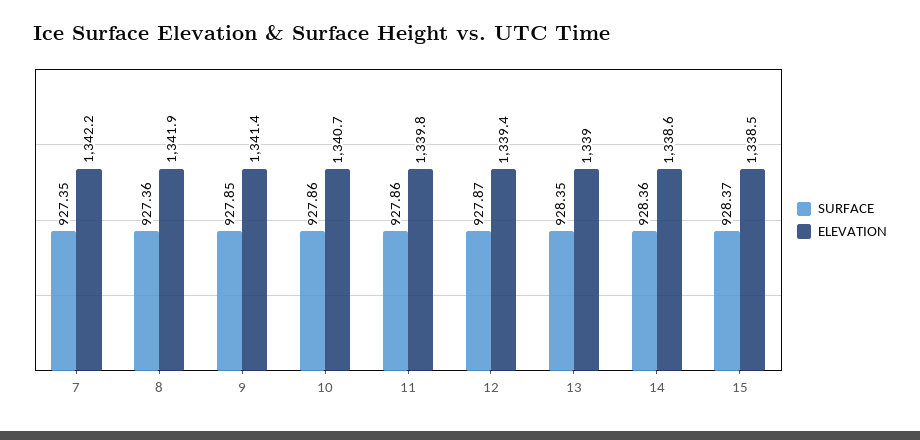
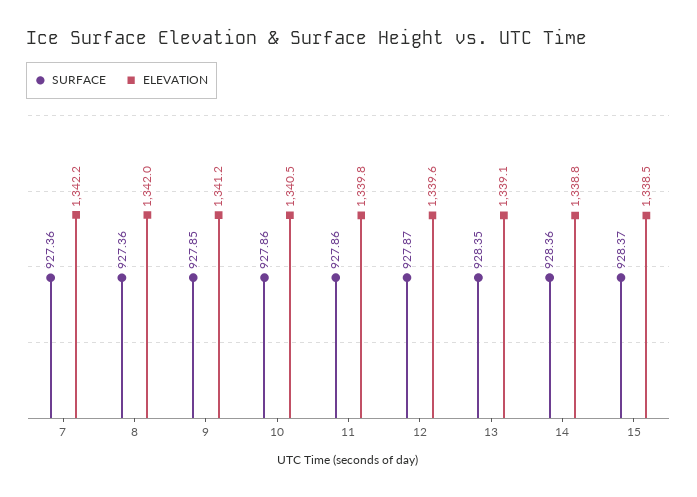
SURFACE, 7: 927.35 -> 927.36
ELEVATION, 8: 1341.9 -> 1342
ELEVATION, 9: 1341.4 -> 1341.2
ELEVATION, 10: 1340.7 -> 1340.5
ELEVATION, 12: 1339.4 -> 1339.6
ELEVATION, 13: 1339 -> 1339.1
ELEVATION, 14: 1338.6 -> 1338.8

